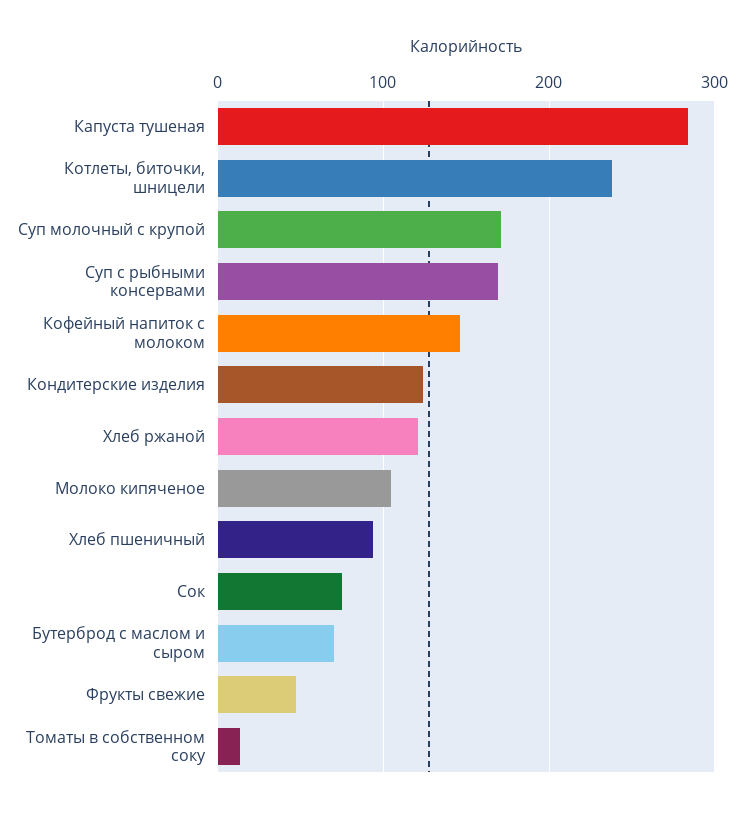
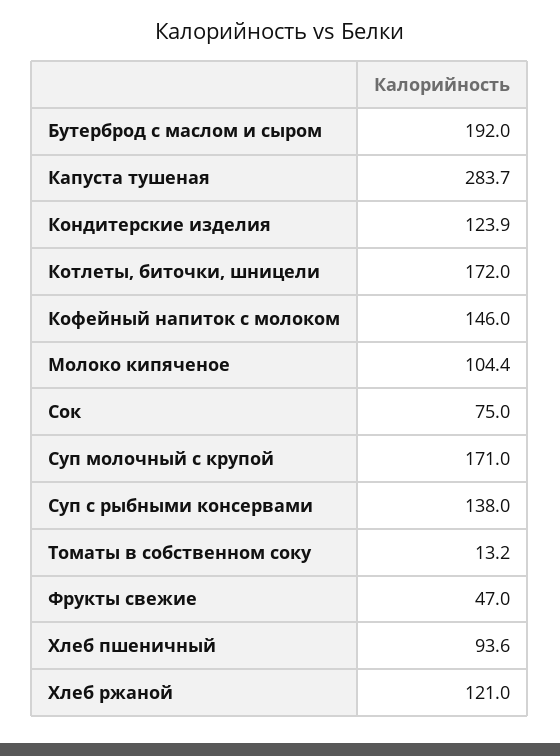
Котлеты, биточки, шницели: 240 -> 172
Суп с рыбными консервами: 170 -> 138
Бутерброд с маслом и сыром: 70 -> 192

